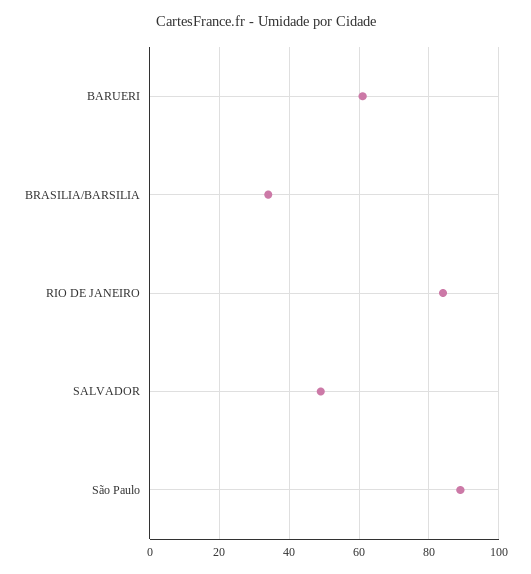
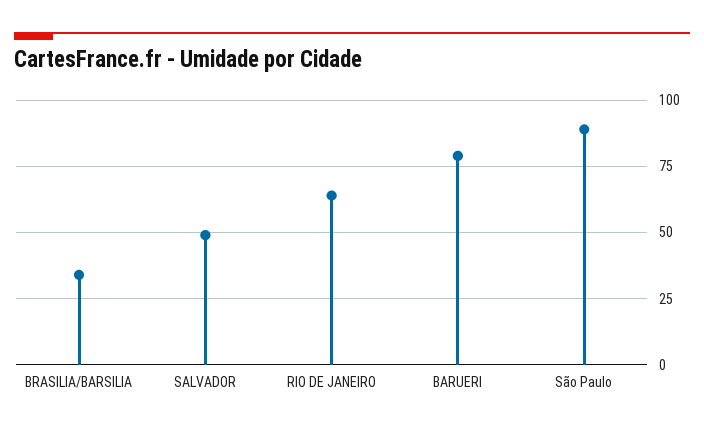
BARUERI: 60 -> 80
RIO DE JANEIRO: 85 -> 65

